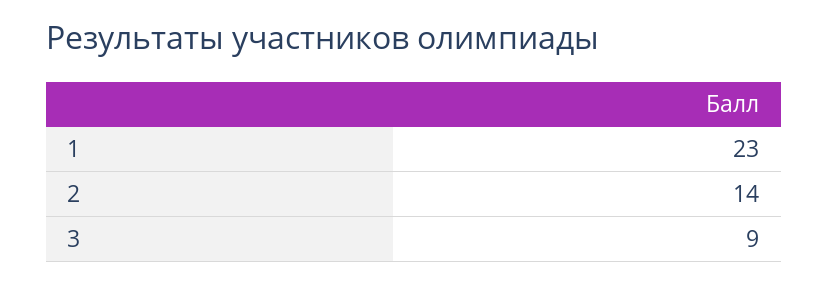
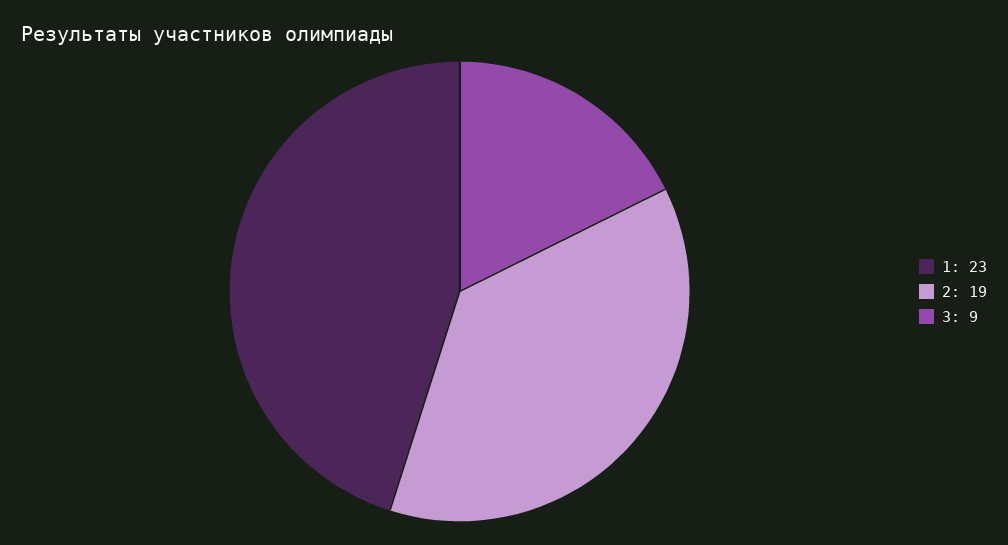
2: 14 -> 19

